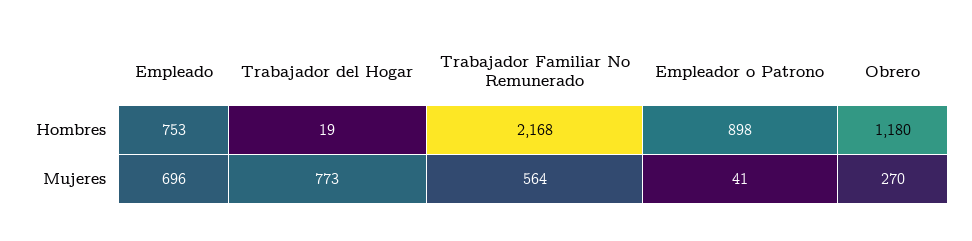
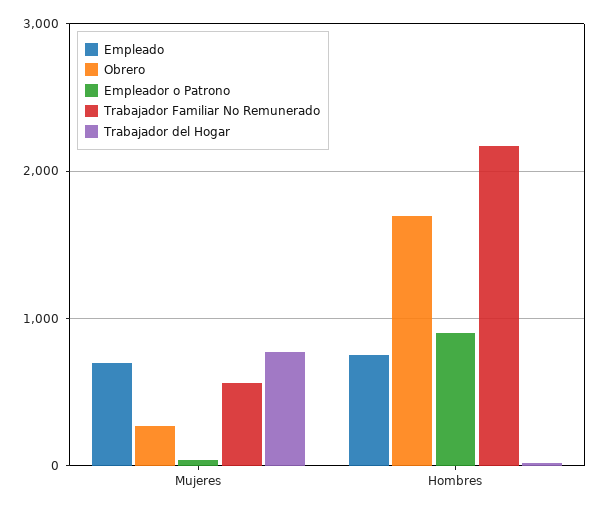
Obrero, Hombres: 1180 -> 1700

